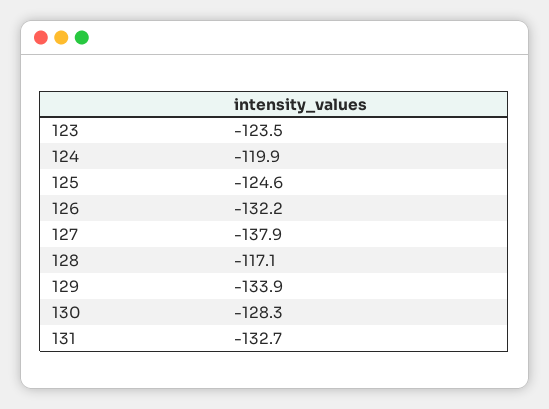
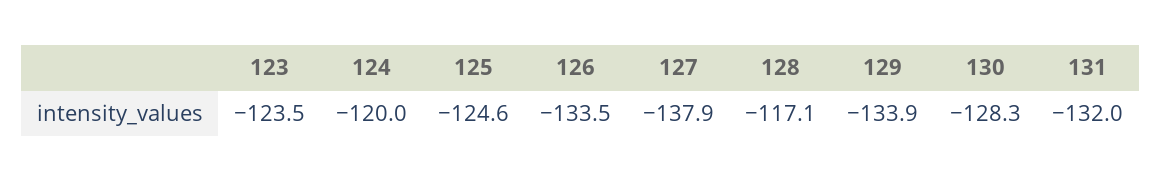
124: -119.9 -> -120
126: -132.2 -> -133.5
131: -132.7 -> -132

